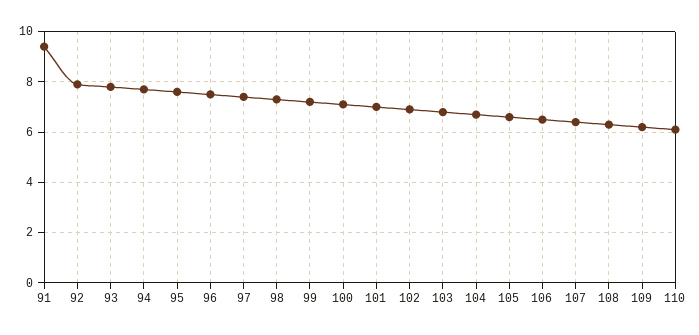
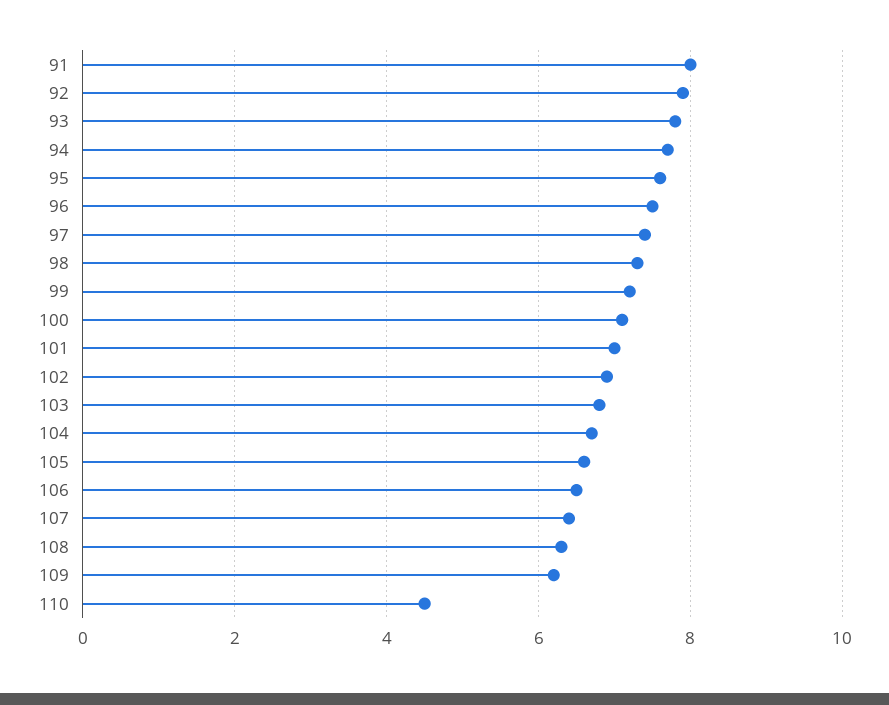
91: 9.5 -> 8
110: 6 -> 4.5

